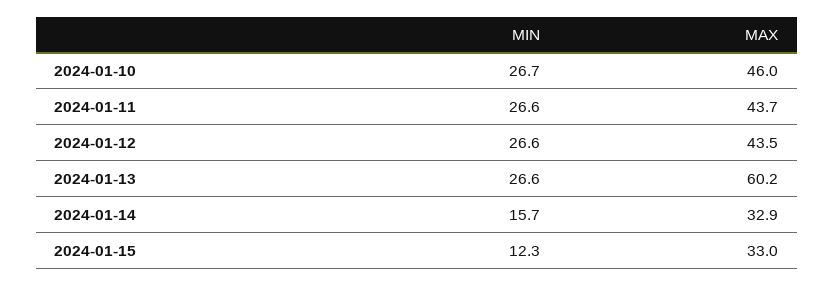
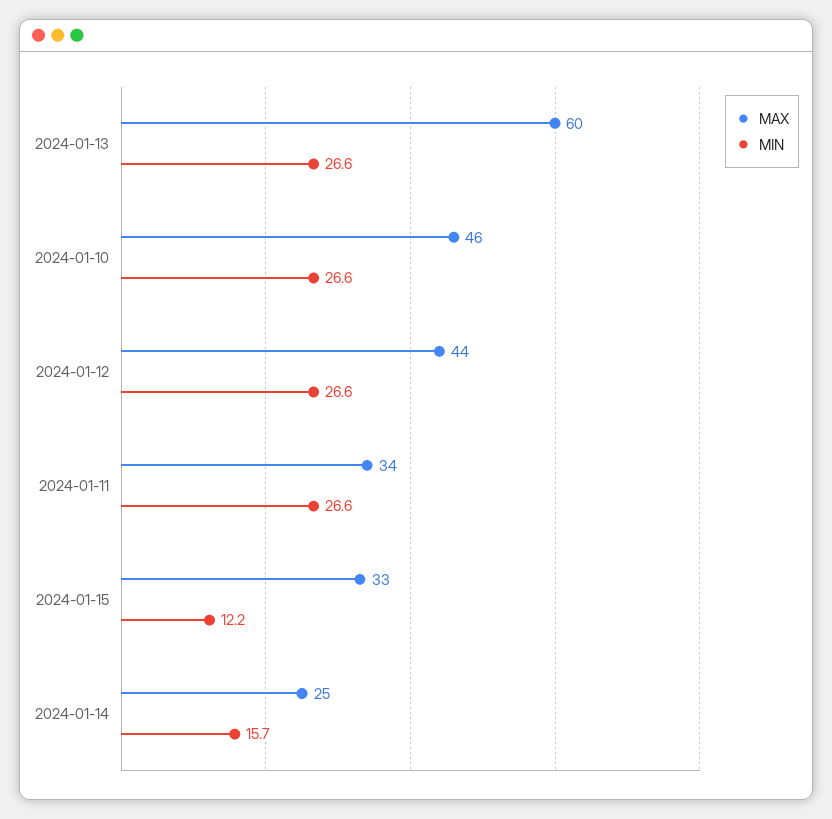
MIN, 2024-01-10: 26.7 -> 26.6
MAX, 2024-01-11: 43.7 -> 34
MAX, 2024-01-14: 32.9 -> 25
MIN, 2024-01-15: 12.3 -> 12.2

